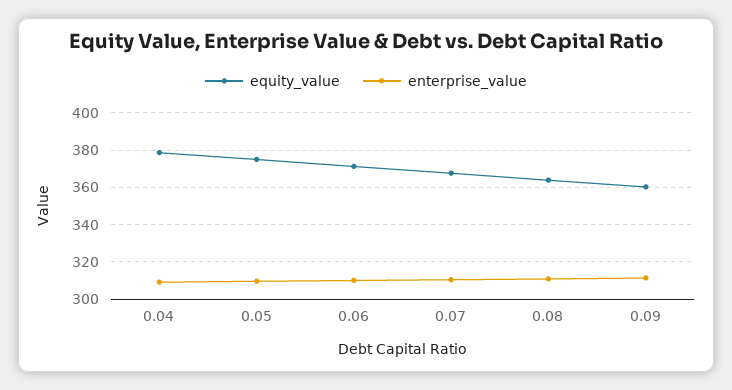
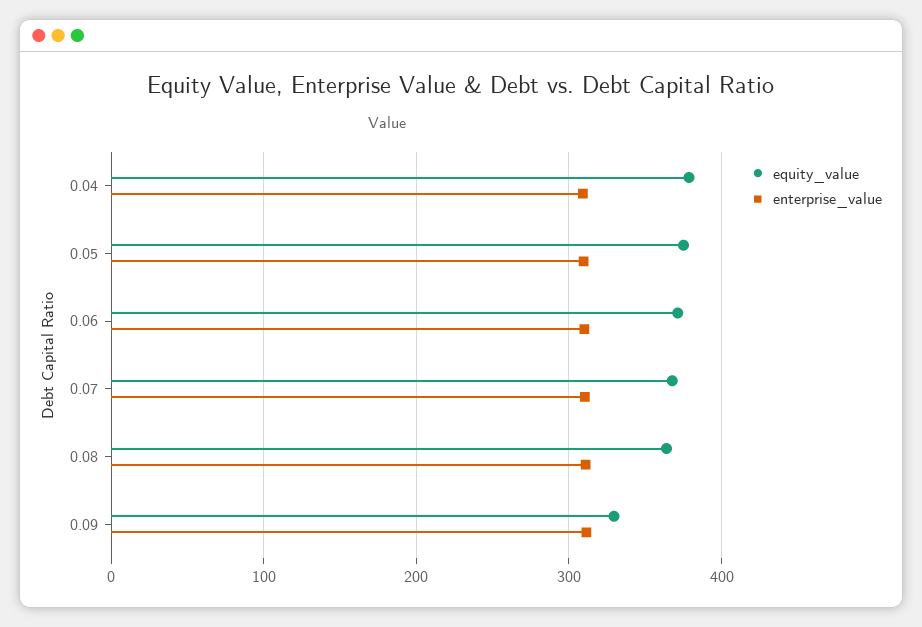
equity_value, 0.09: 360 -> 330

